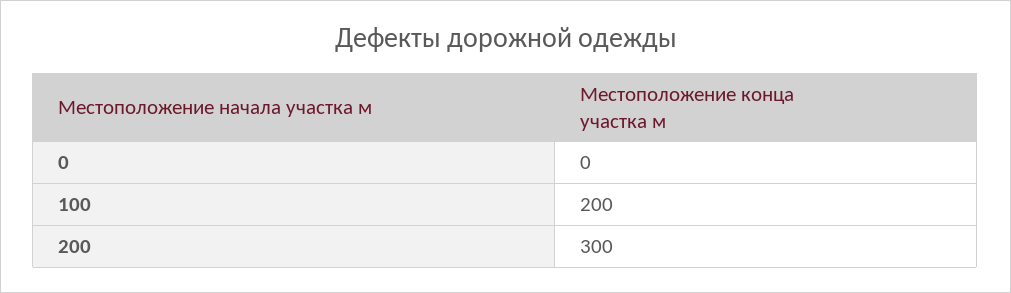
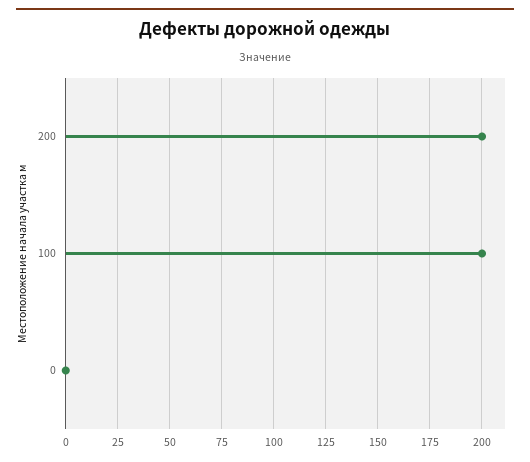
200: 300 -> 200

